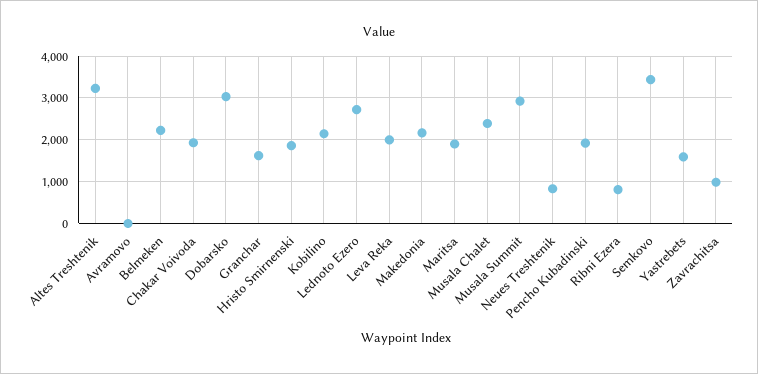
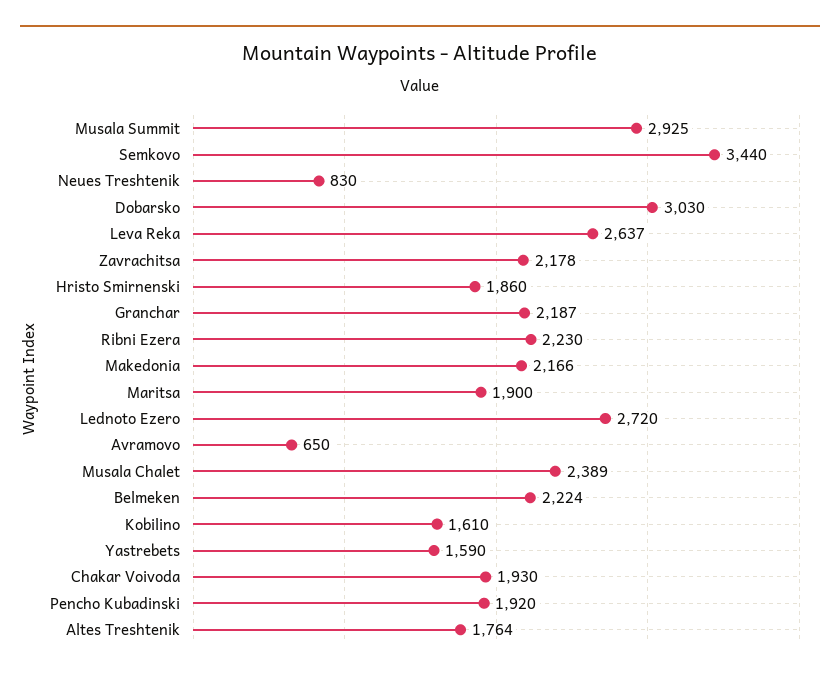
Altes Treshtenik: 3200 -> 1764
Avramovo: 0 -> 650
Granchar: 1600 -> 2187
Kobilino: 2200 -> 1610
Leva Reka: 2000 -> 2637
Ribni Ezera: 800 -> 2230
Zavrachitsa: 1000 -> 2178

